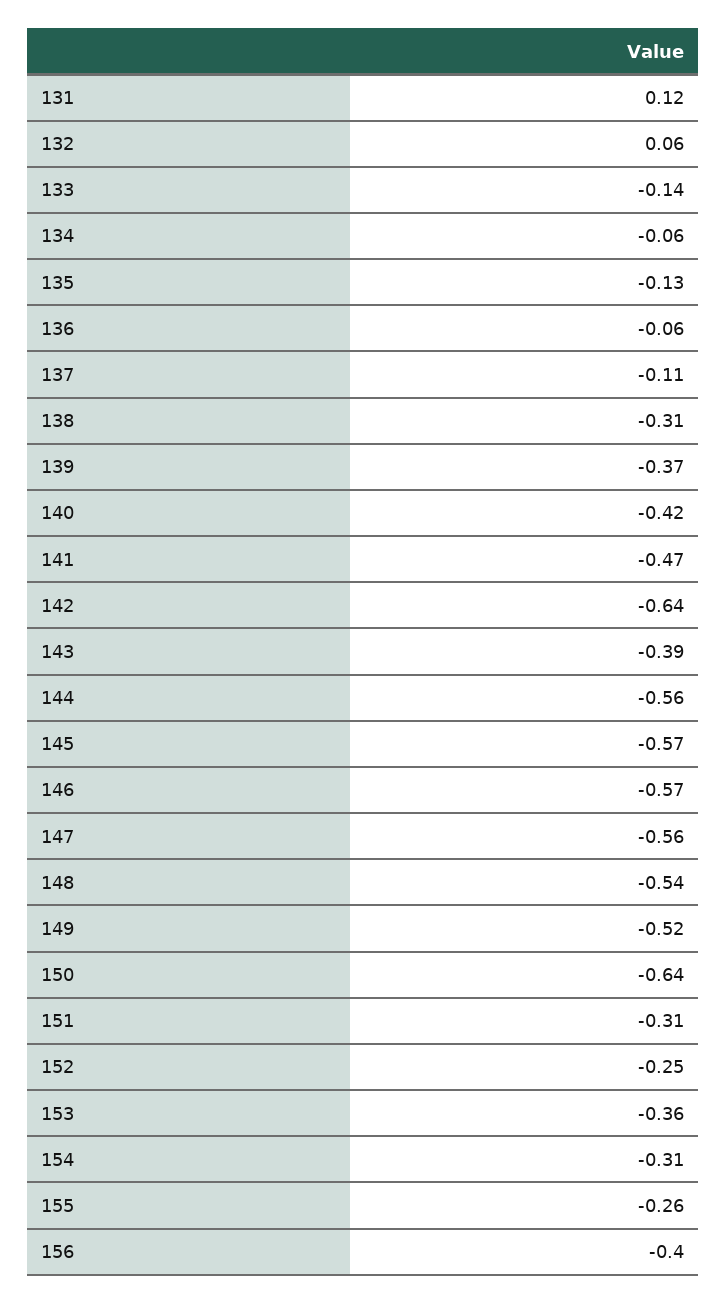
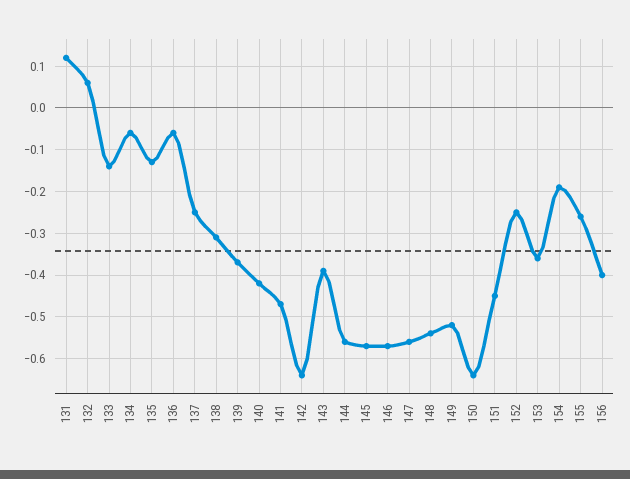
137: -0.11 -> -0.25
151: -0.31 -> -0.45
154: -0.31 -> -0.2

